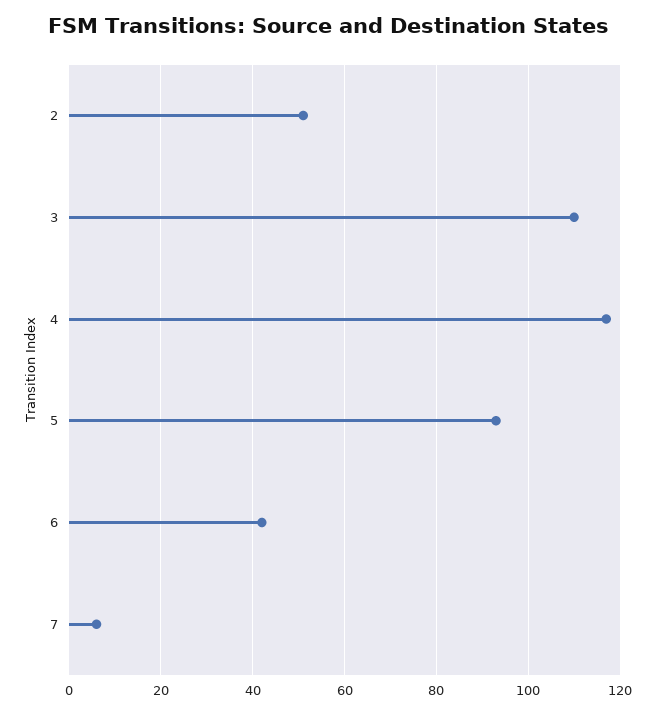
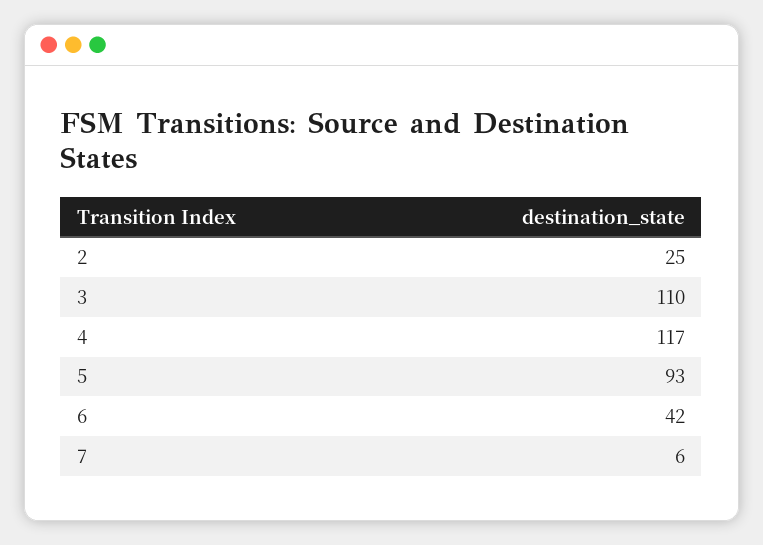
2: 50 -> 25

